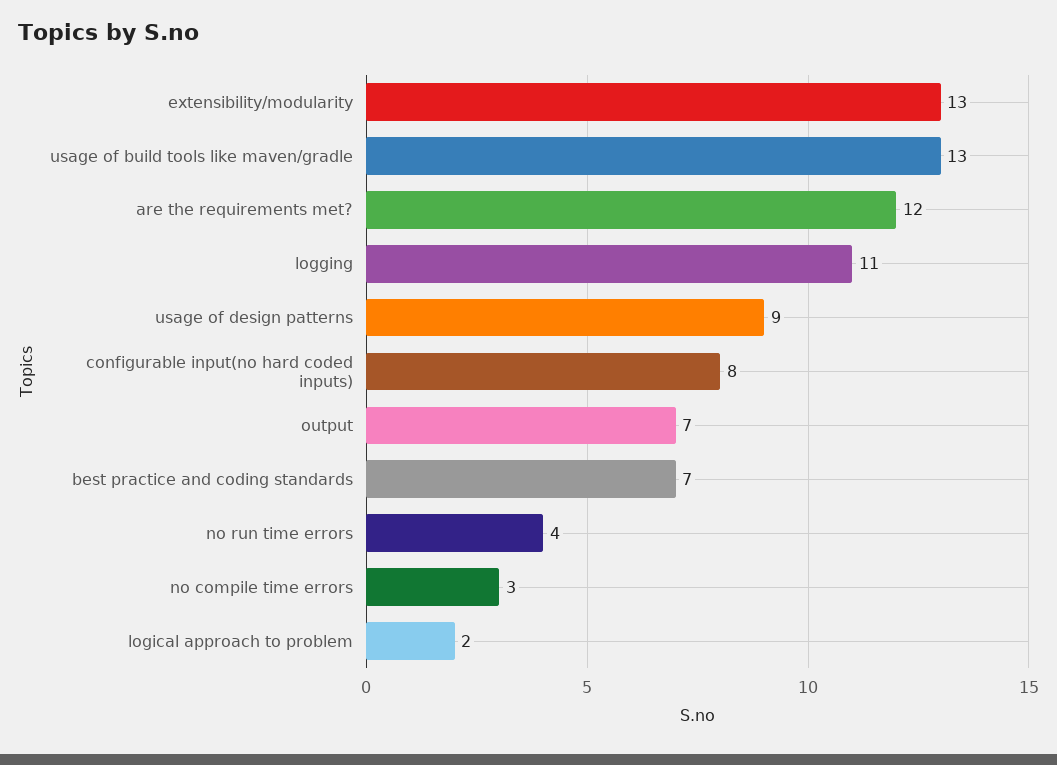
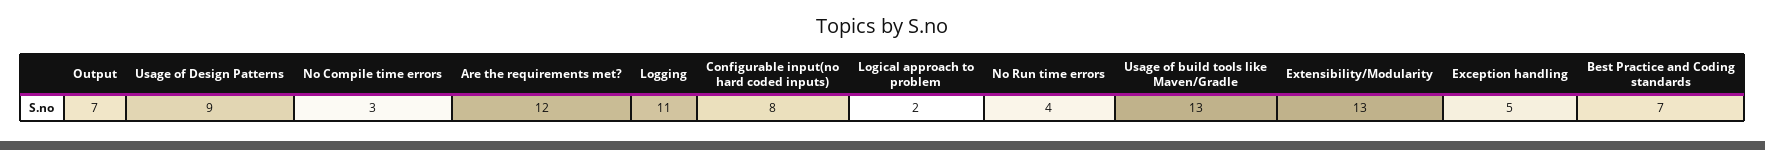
Exception handling: none -> 5

